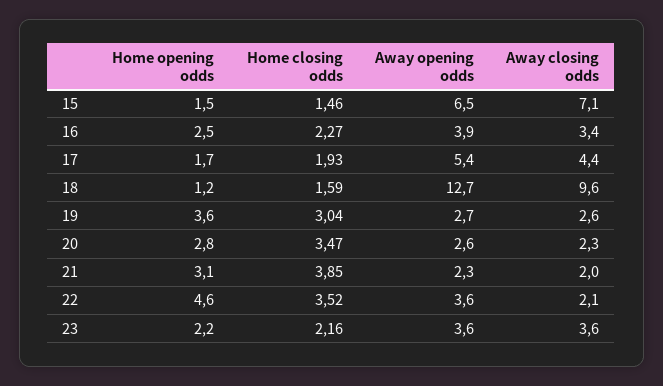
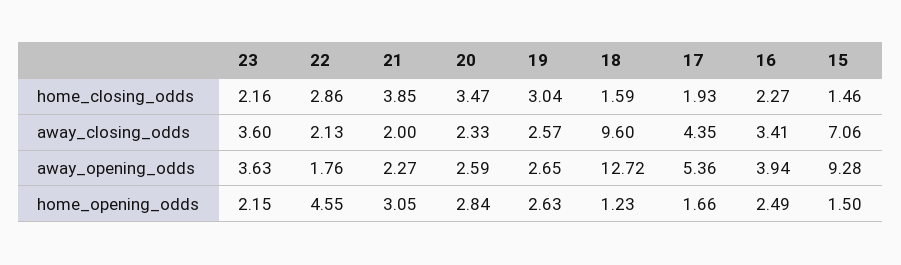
Away opening odds, 15: 6.5 -> 9.28
Home opening odds, 19: 3.6 -> 2.63
Home closing odds, 22: 3.52 -> 2.86
Away opening odds, 22: 3.6 -> 1.76

